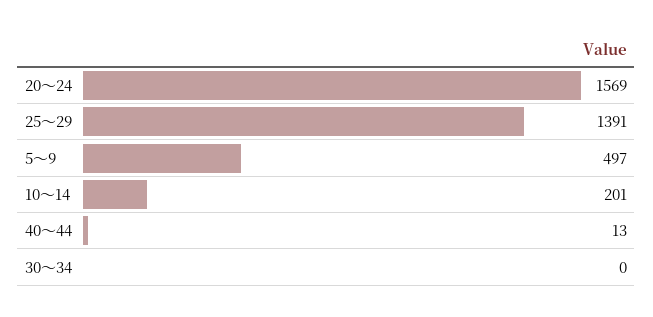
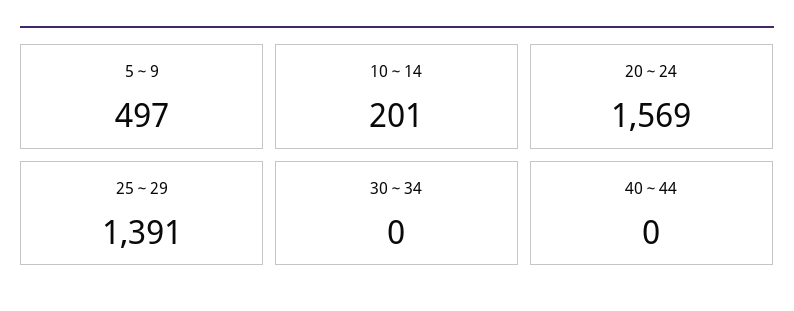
40～44: 13 -> 0

